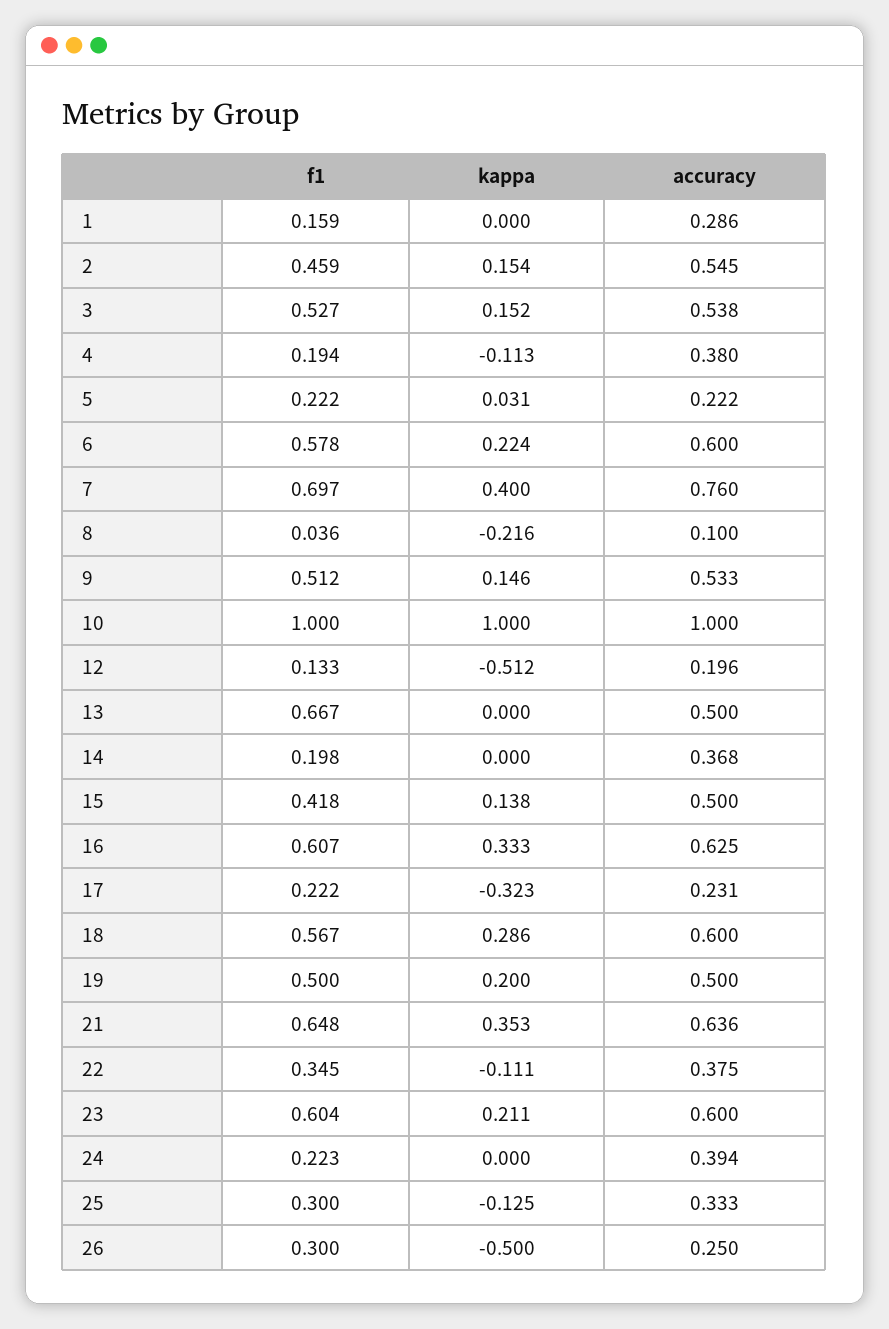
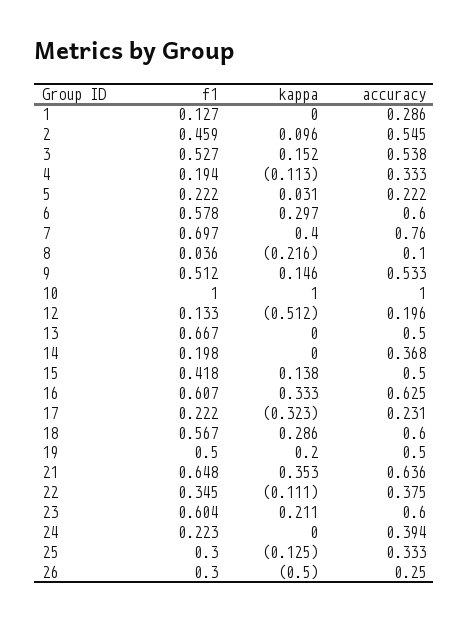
f1, 1: 0.159 -> 0.127
kappa, 2: 0.154 -> 0.096
accuracy, 4: 0.38 -> 0.333
kappa, 6: 0.224 -> 0.297

